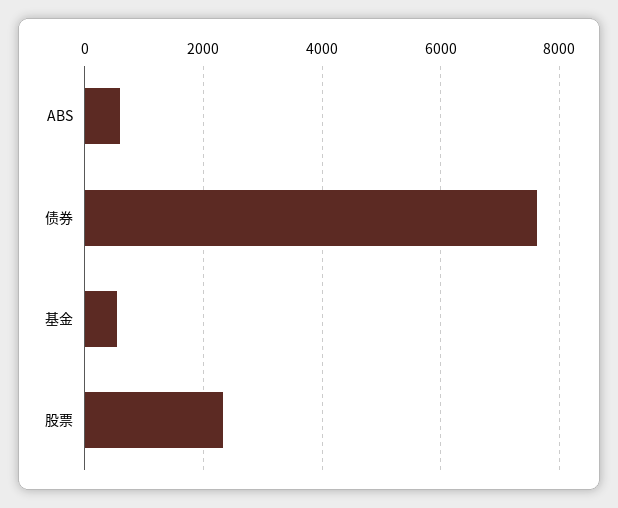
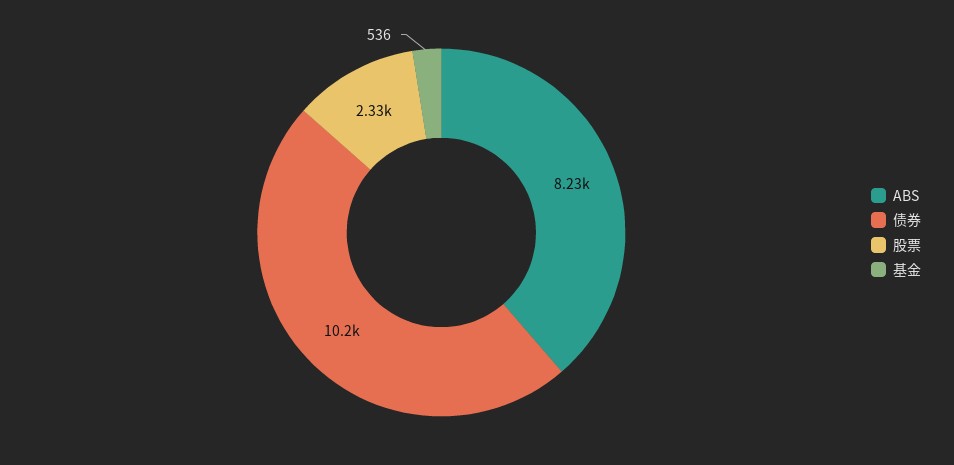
ABS: 600 -> 8230
债券: 7600 -> 10200

